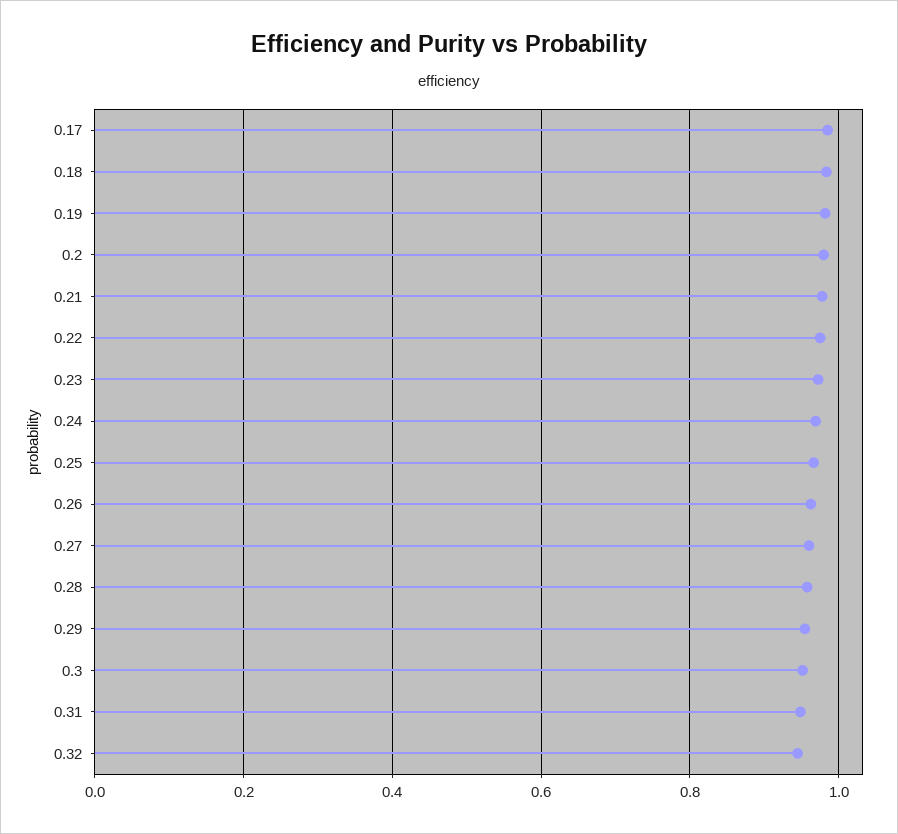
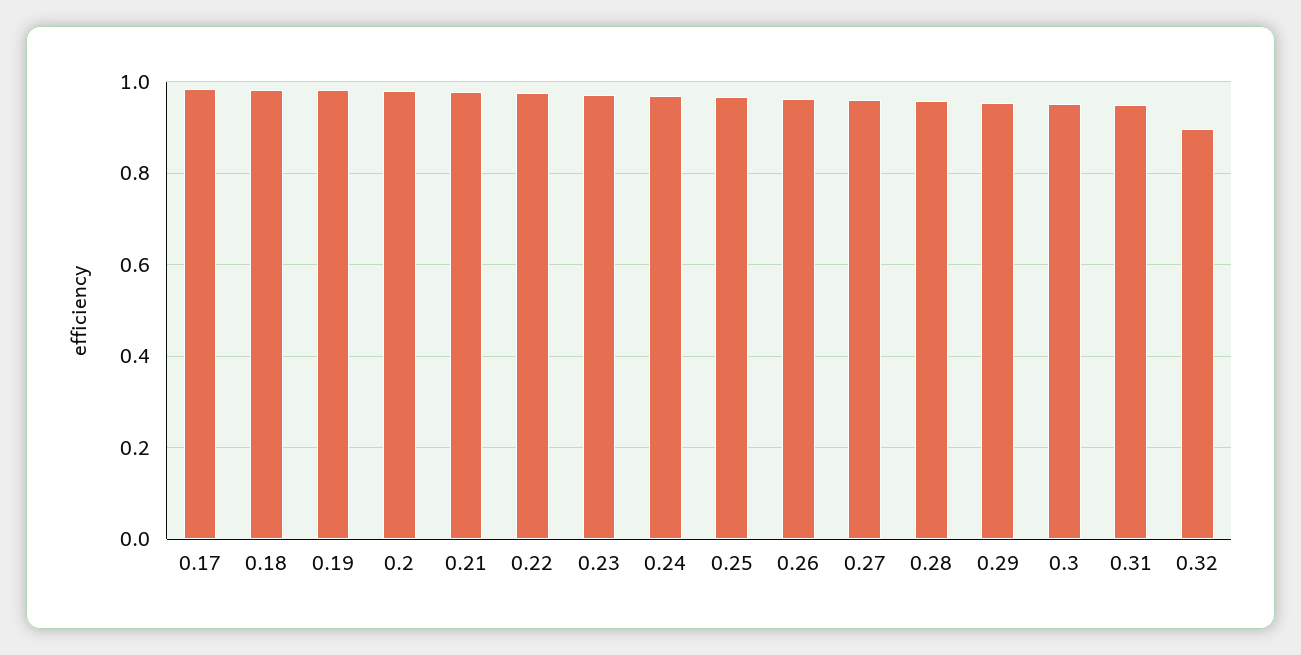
0.32: 0.94 -> 0.9

